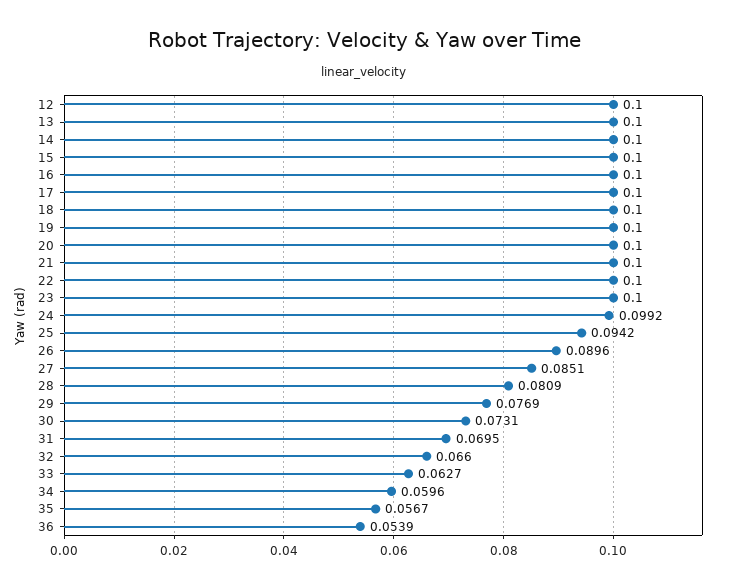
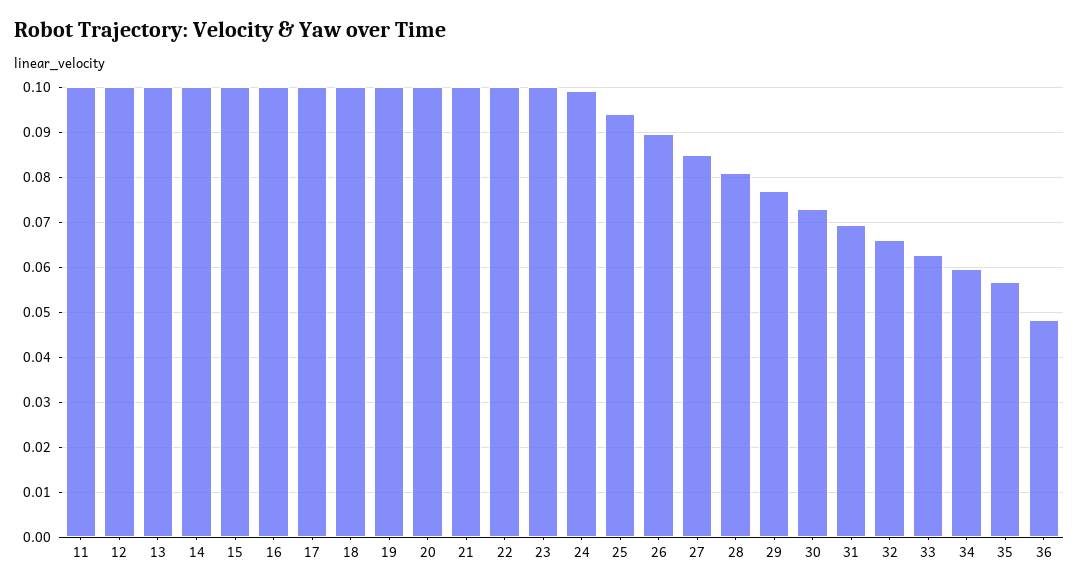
36: 0.0539 -> 0.048
11: none -> 0.1

